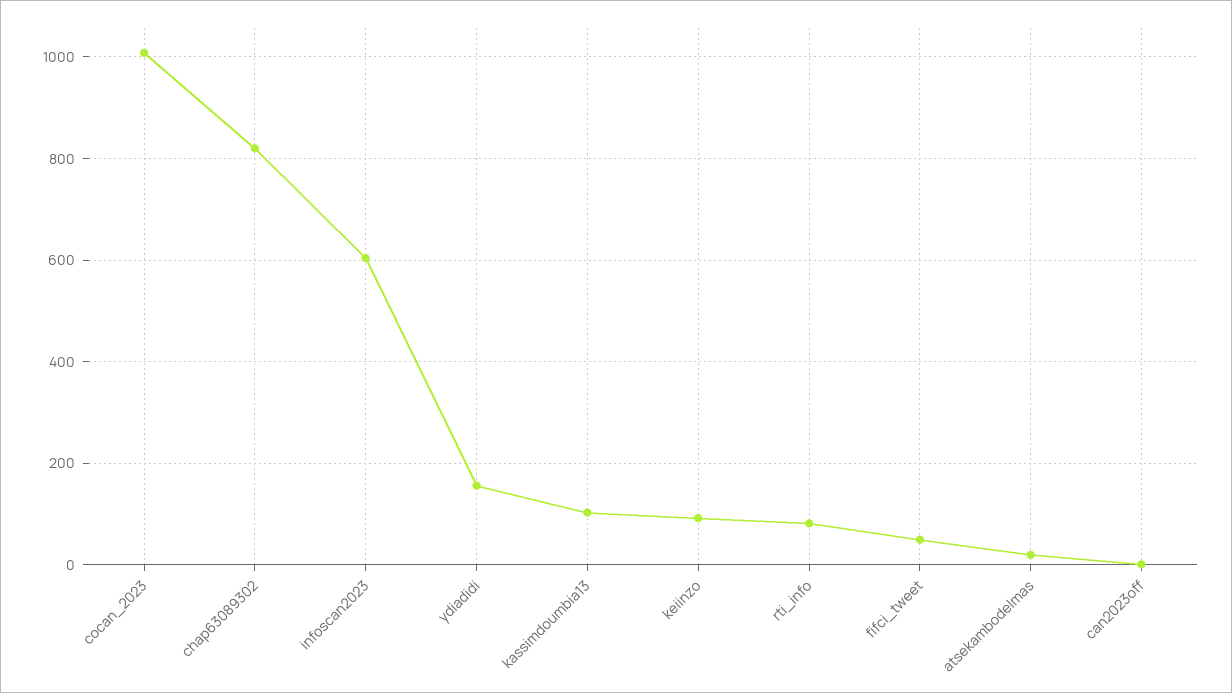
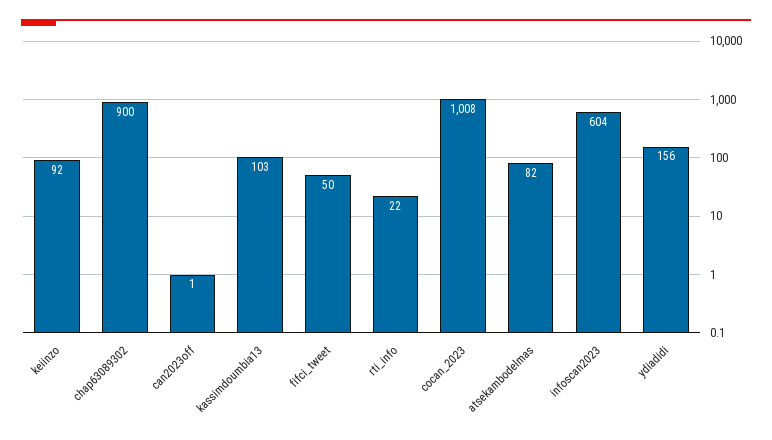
chap63089302: 820 -> 900
rti_info: 80 -> 22
atsekambodelmas: 20 -> 82

